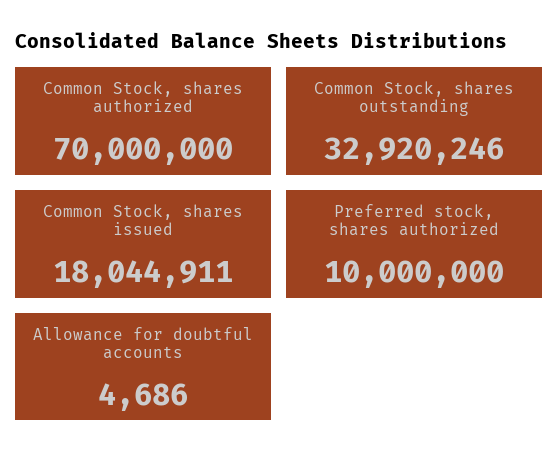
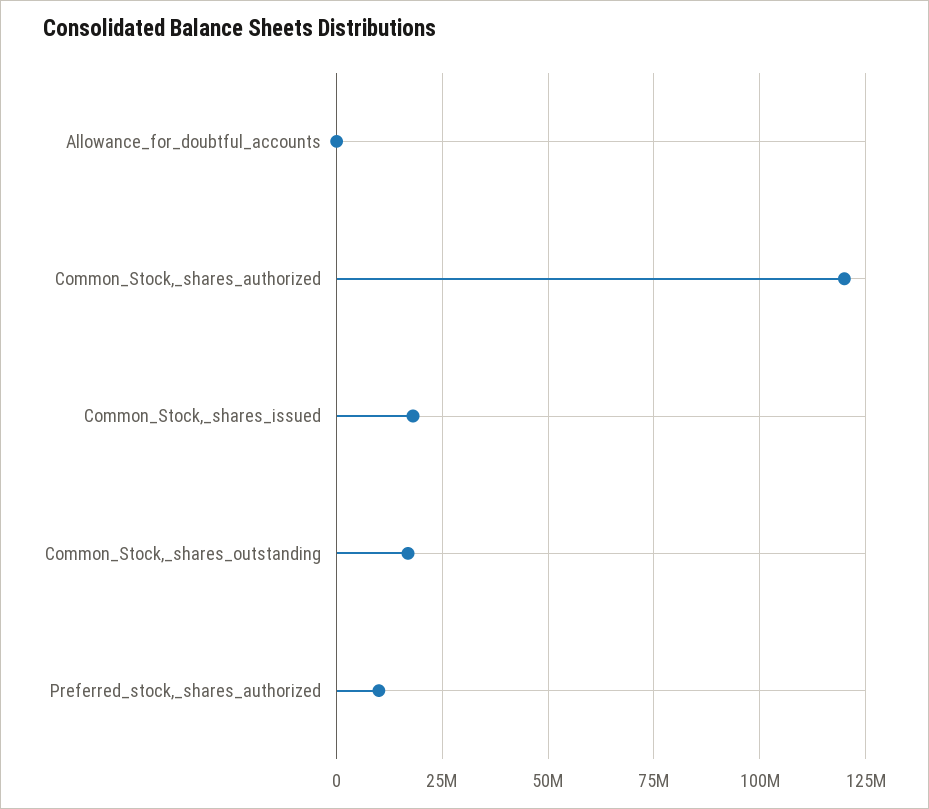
Common Stock, shares authorized: 70000000 -> 120000000
Common Stock, shares outstanding: 32920246 -> 17500000

